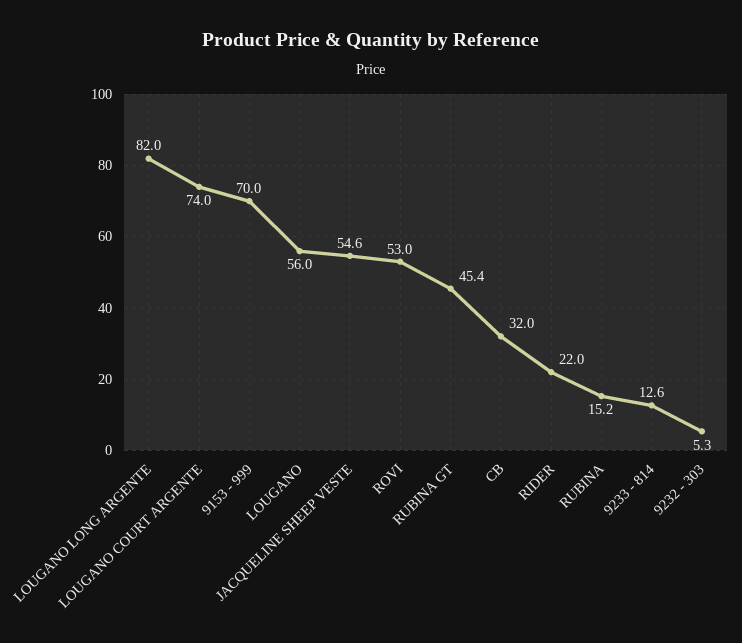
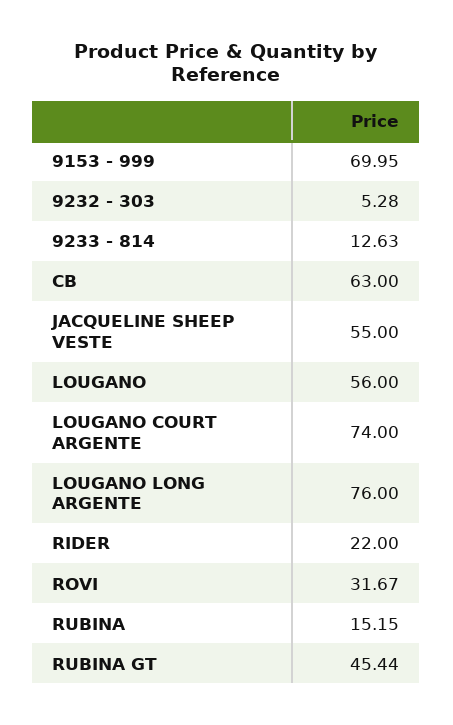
LOUGANO LONG ARGENTE: 82 -> 76
JACQUELINE SHEEP VESTE: 54.6 -> 55
ROVI: 53 -> 31.67
CB: 32 -> 63

